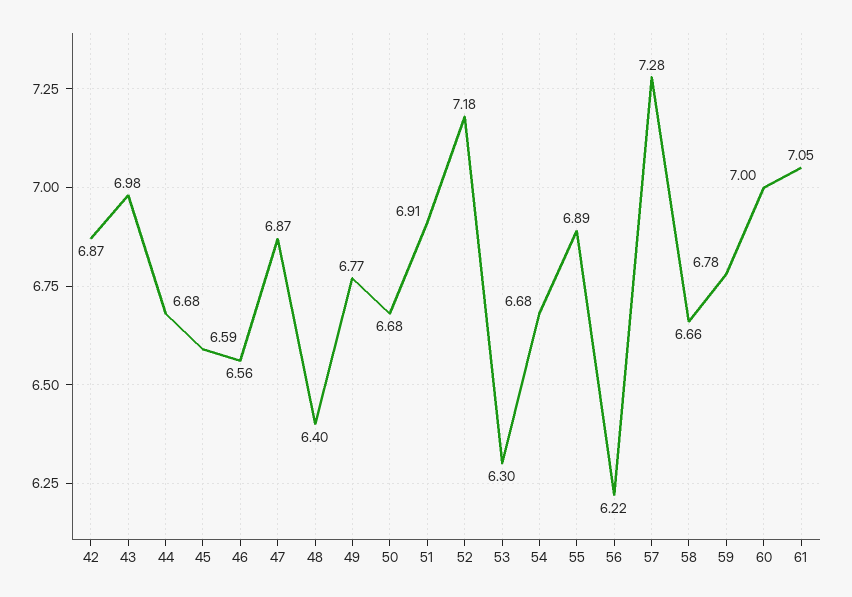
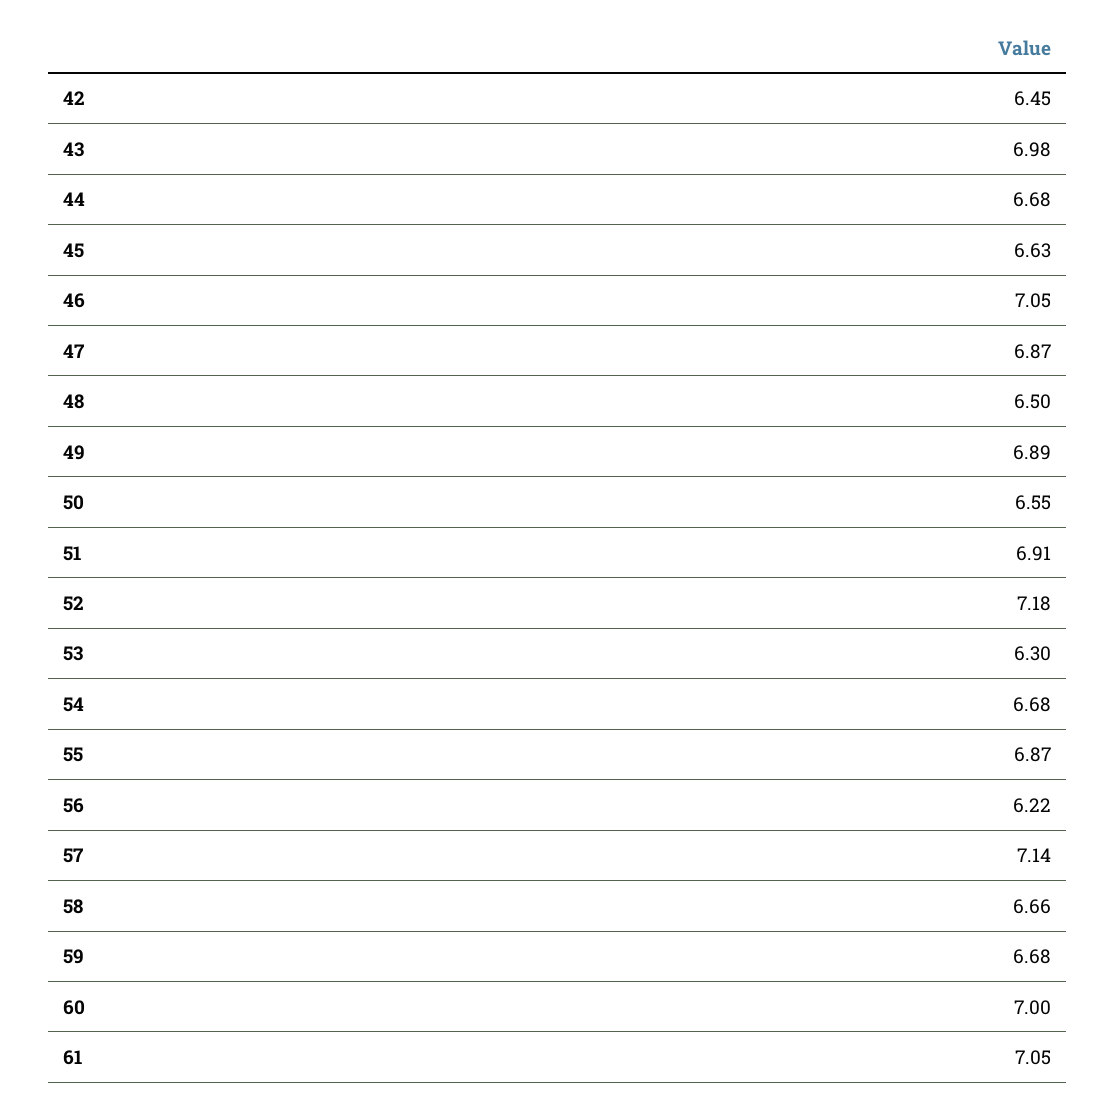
42: 6.87 -> 6.45
45: 6.59 -> 6.63
46: 6.56 -> 7.05
48: 6.4 -> 6.5
49: 6.77 -> 6.89
50: 6.68 -> 6.55
55: 6.89 -> 6.87
57: 7.28 -> 7.14
59: 6.78 -> 6.68

